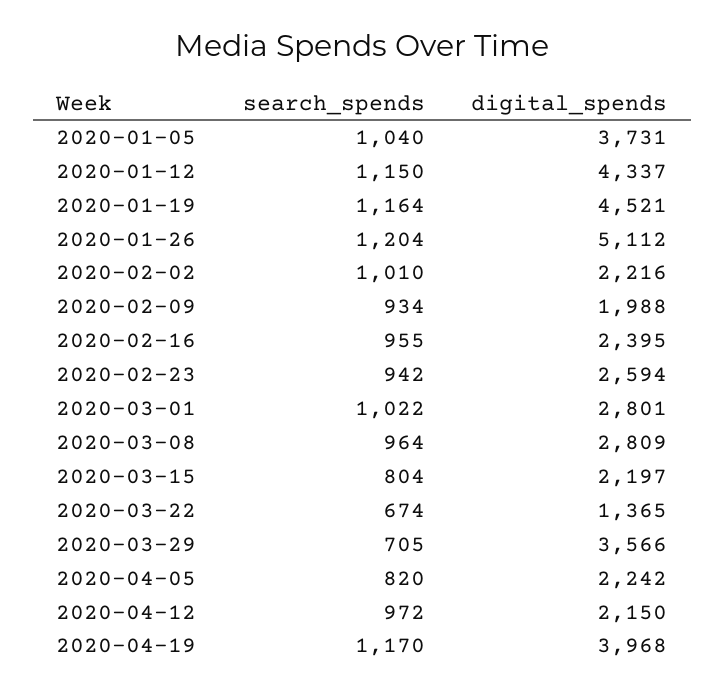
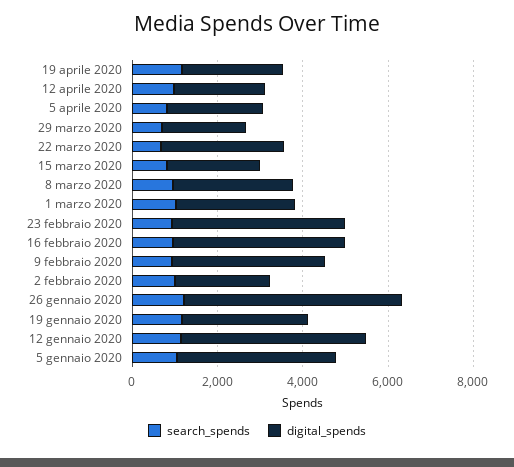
digital_spends, 2020-01-19: 4521 -> 3000
digital_spends, 2020-02-09: 1988 -> 3500
digital_spends, 2020-02-16: 2395 -> 4000
digital_spends, 2020-02-23: 2594 -> 4000
digital_spends, 2020-03-22: 1365 -> 3000
digital_spends, 2020-03-29: 3566 -> 2000
digital_spends, 2020-04-19: 3968 -> 2500

